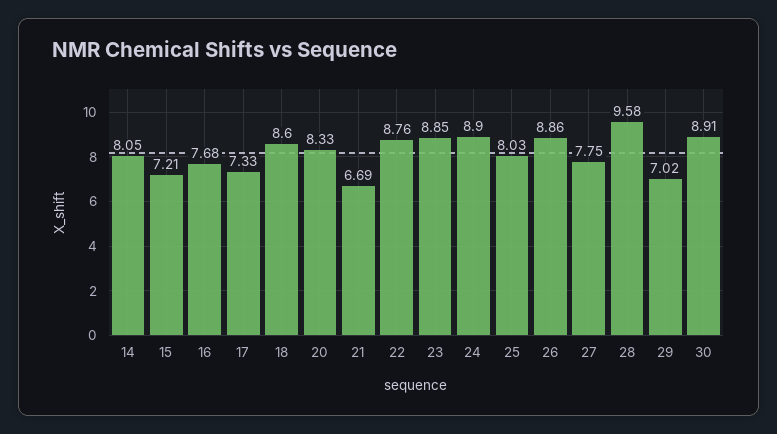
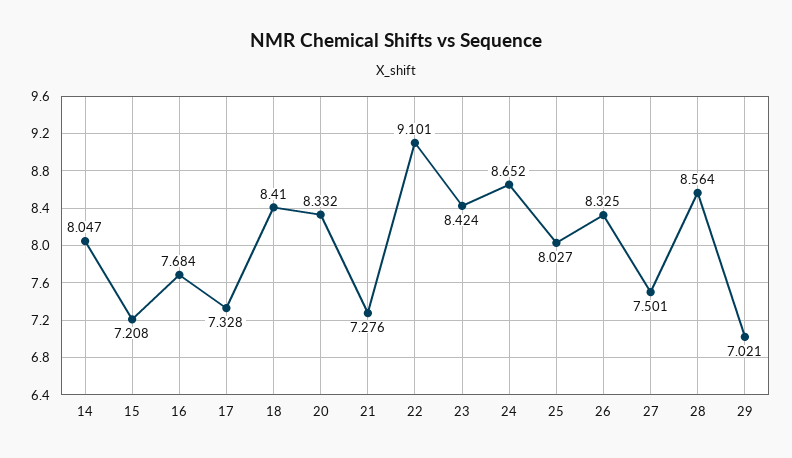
18: 8.6 -> 8.41
21: 6.69 -> 7.276
22: 8.76 -> 9.101
23: 8.85 -> 8.424
24: 8.9 -> 8.652
26: 8.86 -> 8.325
27: 7.75 -> 7.501
28: 9.58 -> 8.564
30: 8.91 -> none

